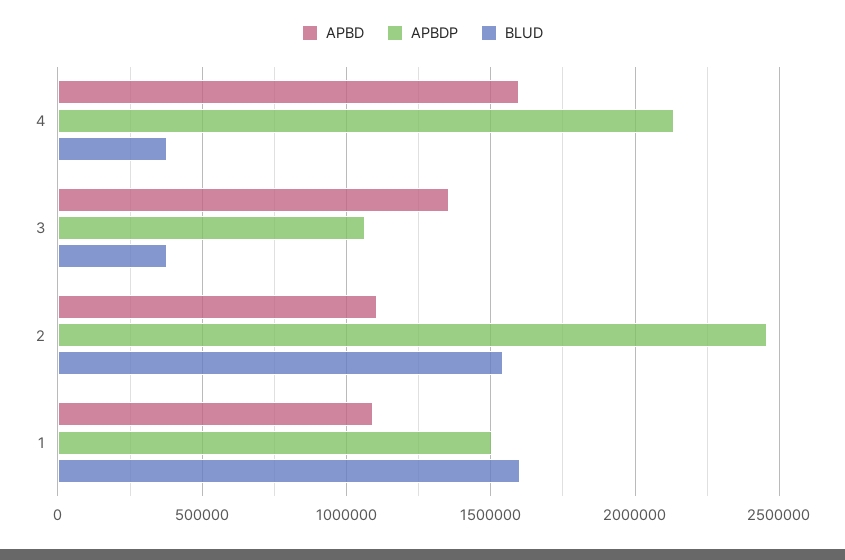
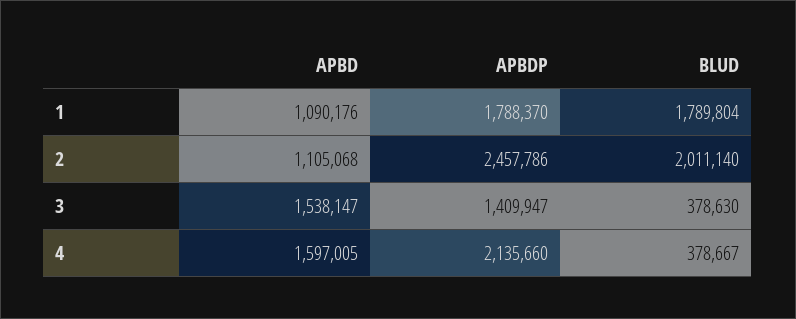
APBD, 3: 1350000 -> 1538147
APBDP, 3: 1050000 -> 1409947
BLUD, 2: 1550000 -> 2011140
APBDP, 1: 1500000 -> 1788370
BLUD, 1: 1600000 -> 1789804

